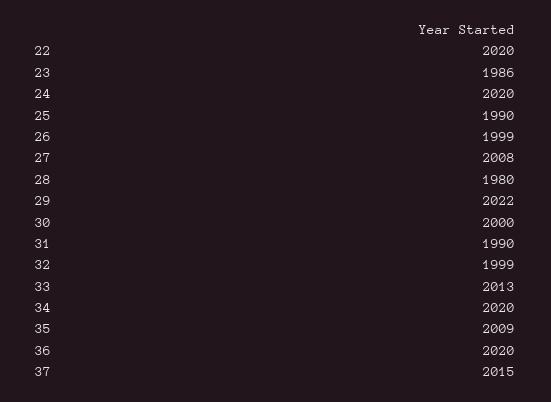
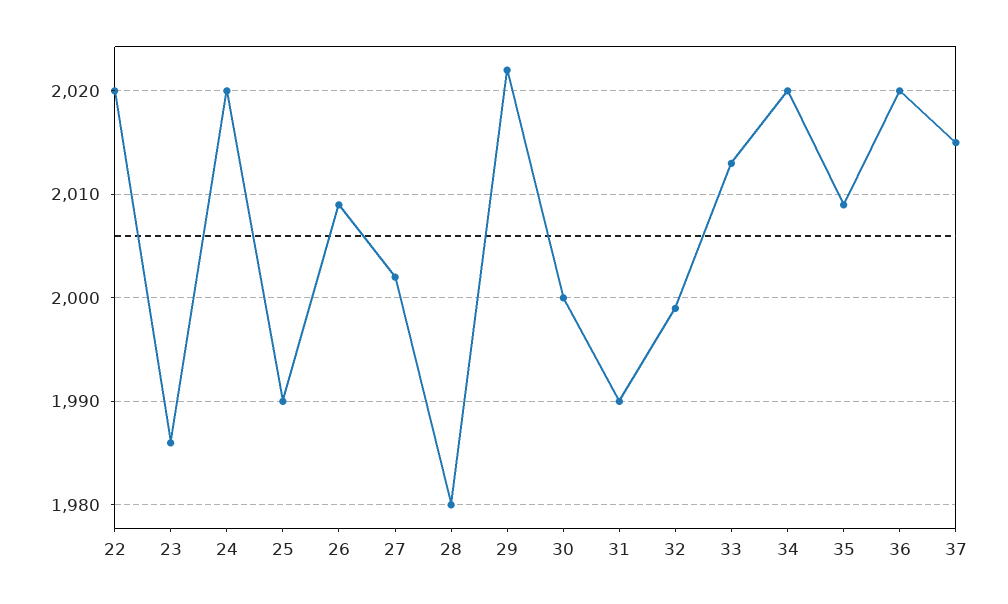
26: 1999 -> 2009
27: 2008 -> 2002

